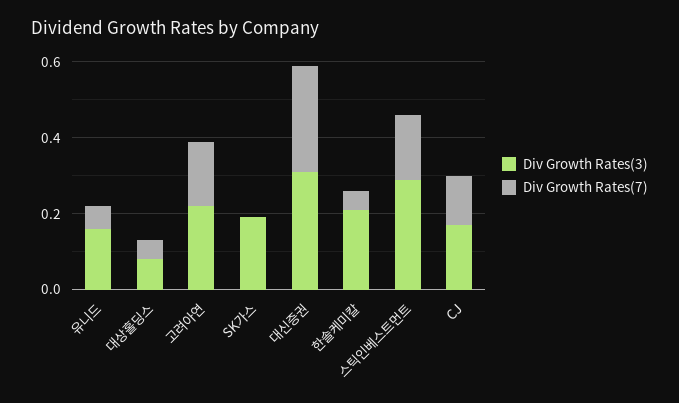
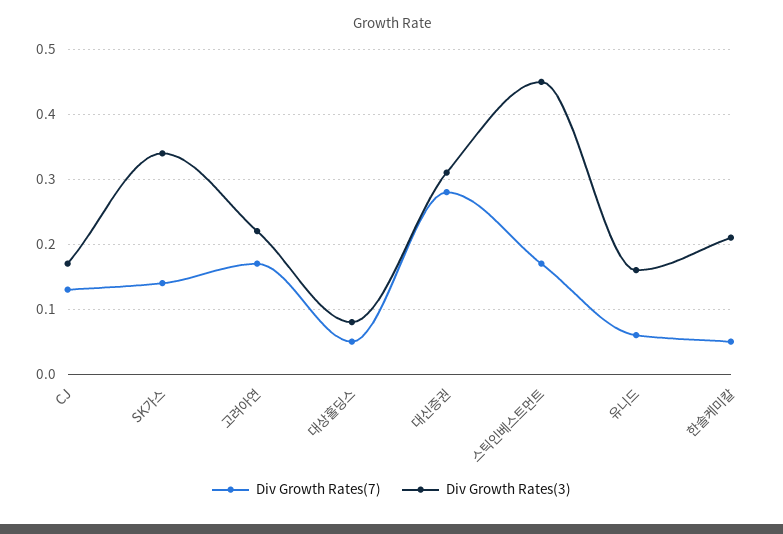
Div Growth Rates(3), SK가스: 0.2 -> 0.34
Div Growth Rates(7), SK가스: 0 -> 0.14
Div Growth Rates(3), 스틱인베스트먼트: 0.3 -> 0.45

